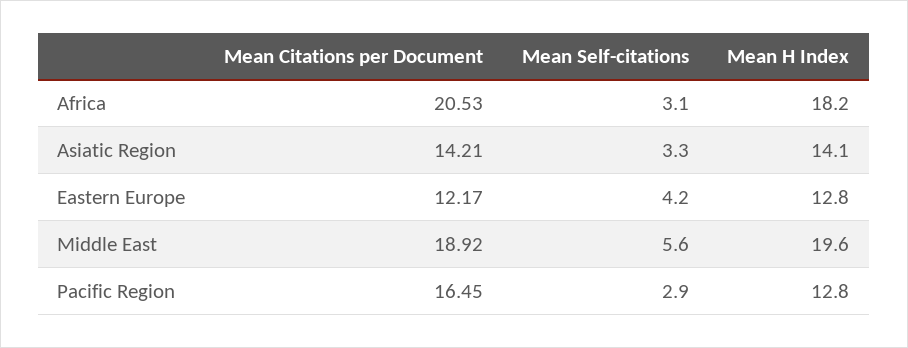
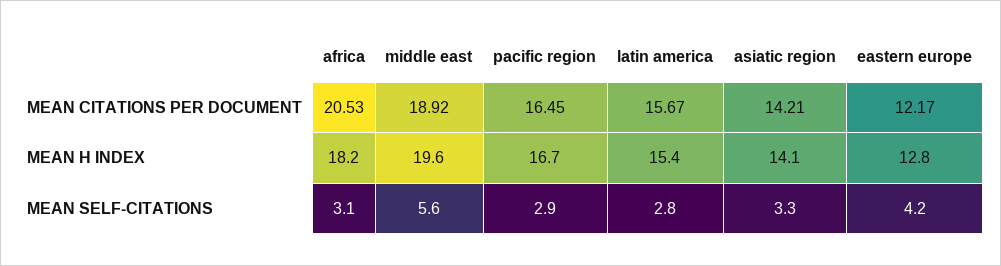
Mean H Index, Pacific Region: 12.8 -> 16.7
Mean Citations per Document, latin america: none -> 15.67
Mean H Index, latin america: none -> 15.4
Mean Self-citations, latin america: none -> 2.8

